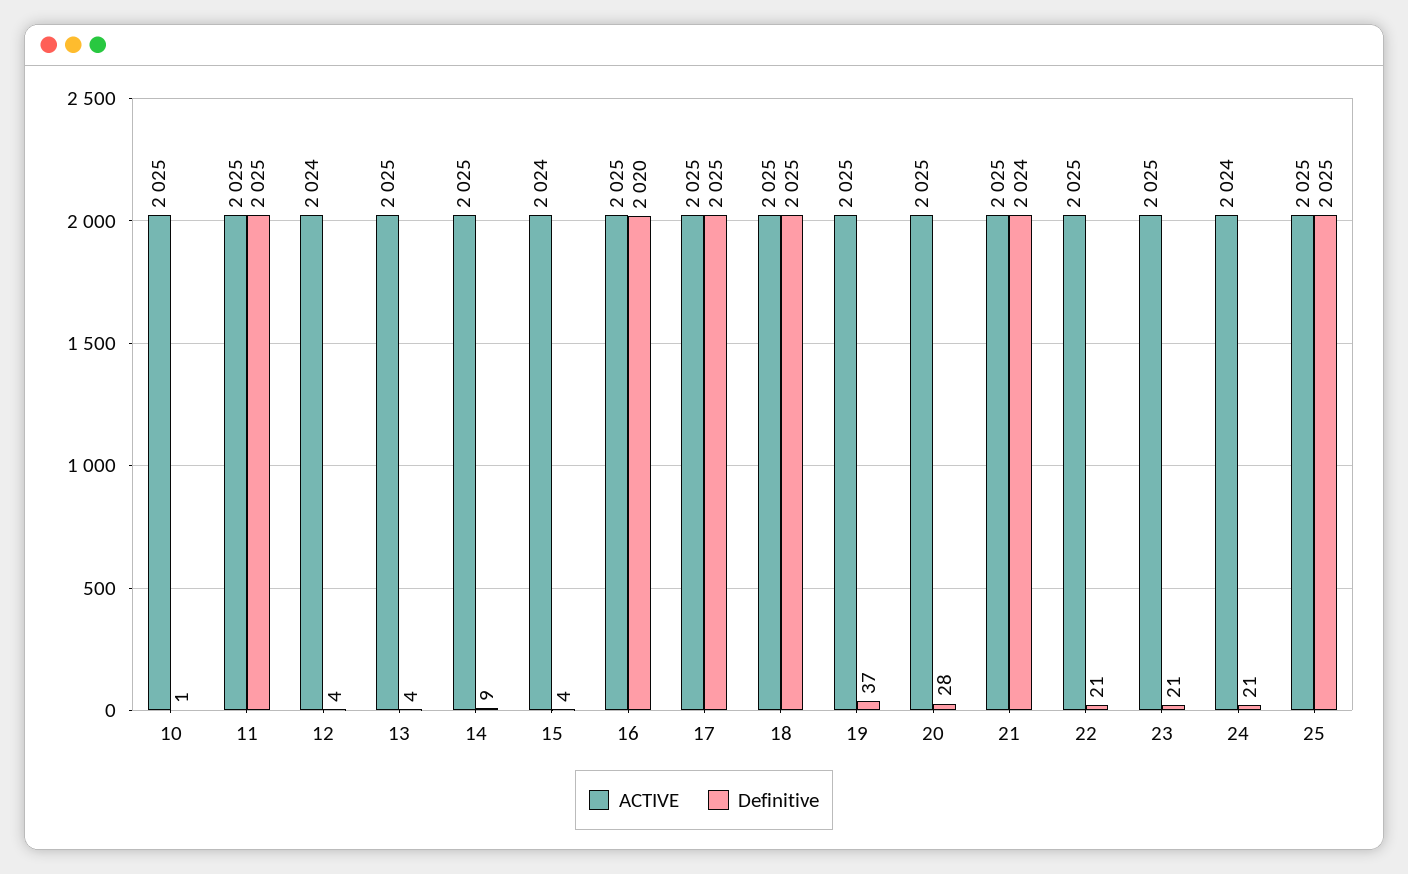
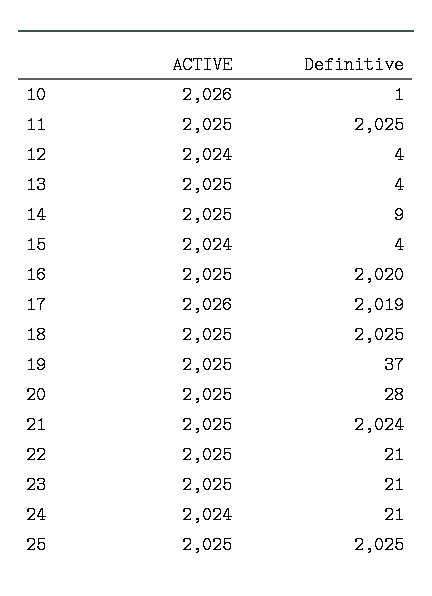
ACTIVE, 10: 2025 -> 2026
ACTIVE, 17: 2025 -> 2026
Definitive, 17: 2025 -> 2019

